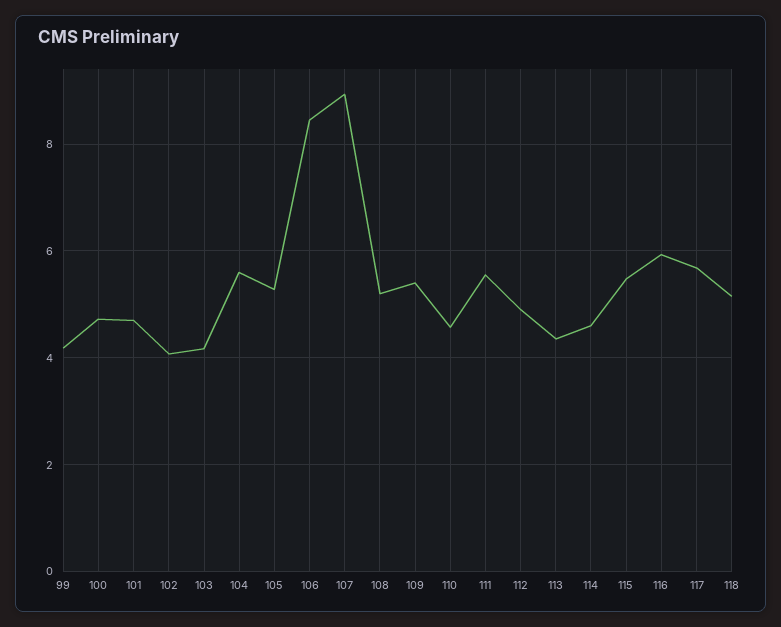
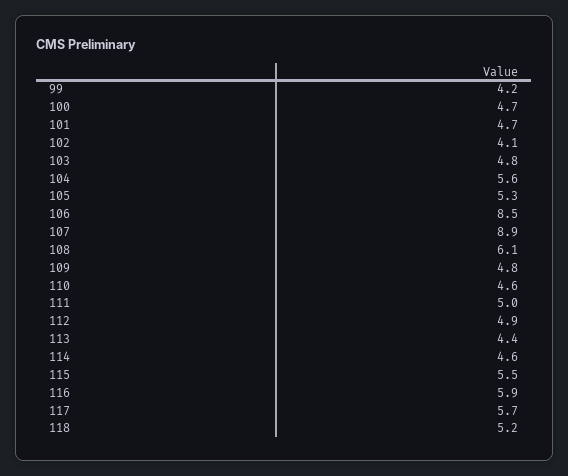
103: 4.2 -> 4.8
108: 5.2 -> 6.1
109: 5.4 -> 4.8
111: 5.6 -> 5

